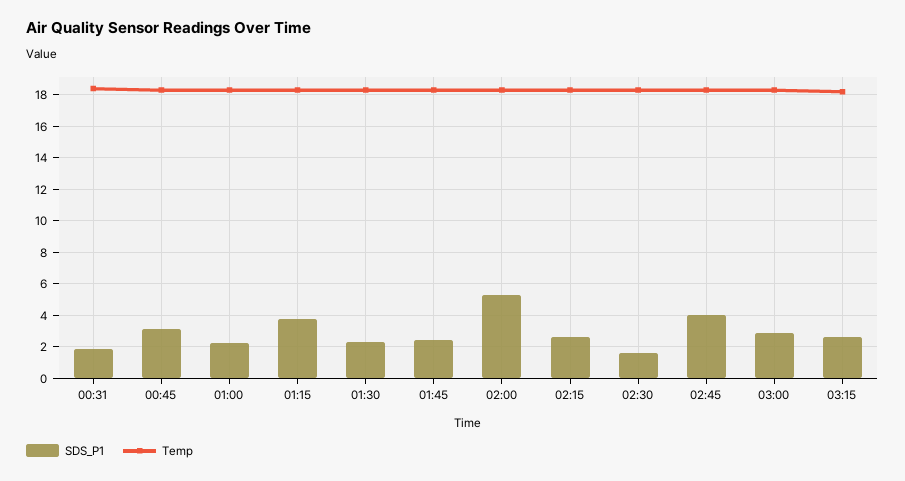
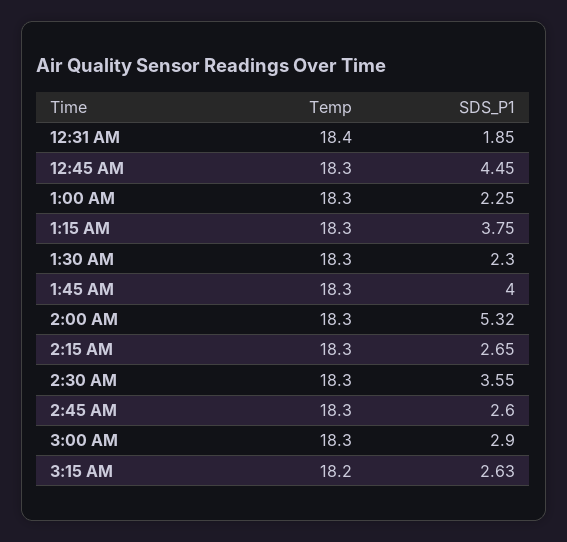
SDS_P1, 00:45: 3 -> 4.45
SDS_P1, 01:45: 2.5 -> 4
SDS_P1, 02:30: 1.5 -> 3.55
SDS_P1, 02:45: 4 -> 2.6

